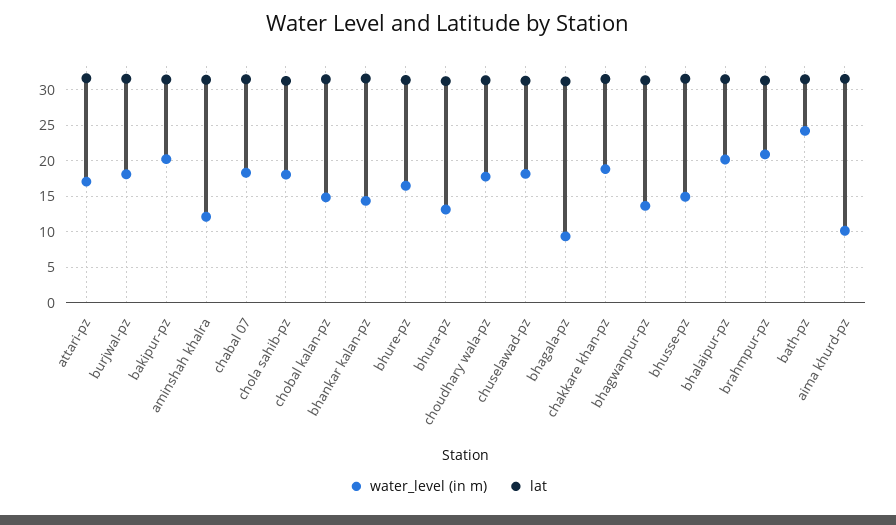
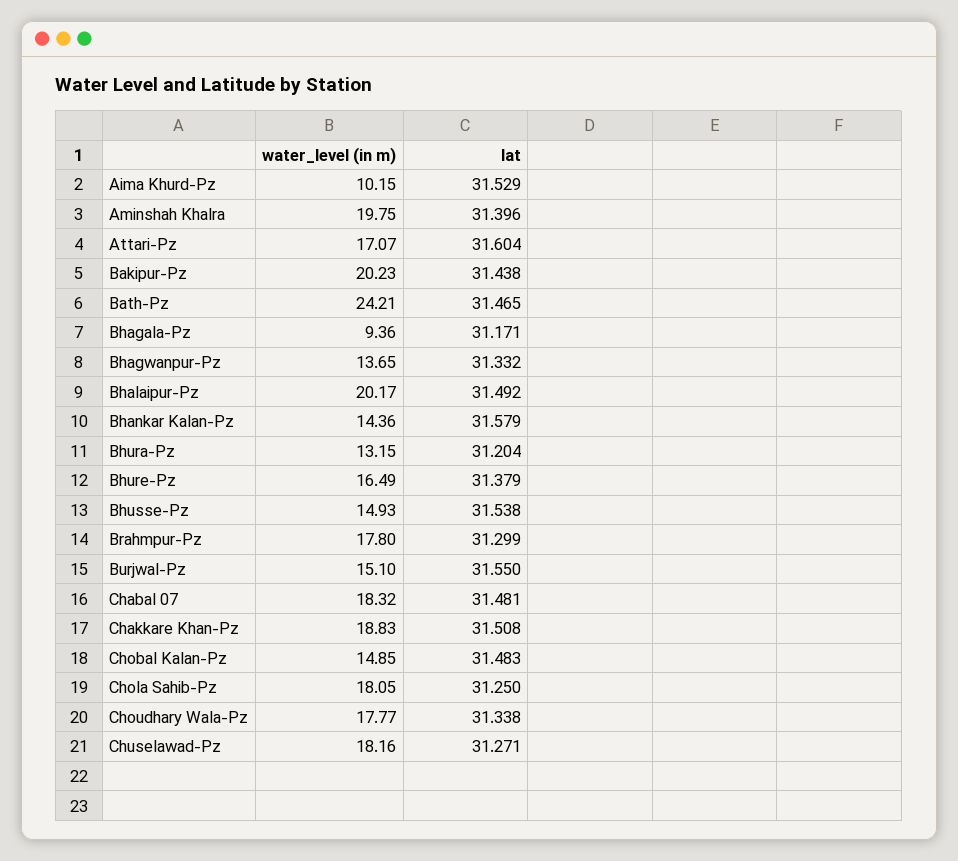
water_level (in m), burjwal-pz: 18 -> 15.1
water_level (in m), aminshah khalra: 12 -> 19.75
water_level (in m), brahmpur-pz: 21 -> 17.8

